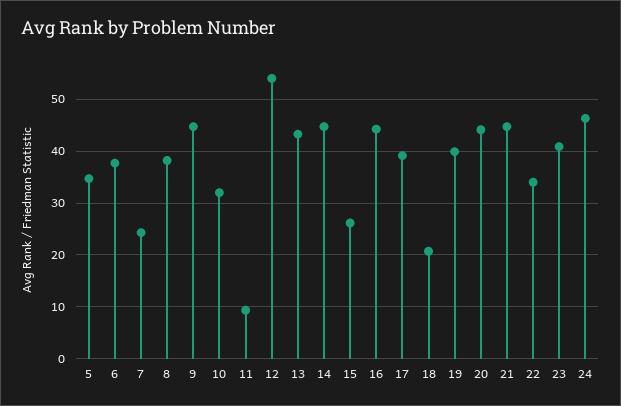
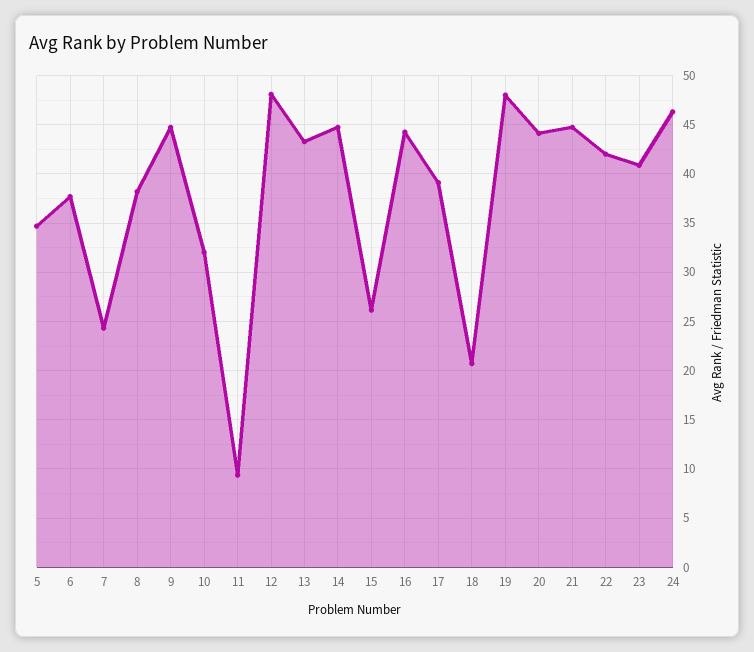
12: 54 -> 48
19: 40 -> 48
22: 34 -> 42

